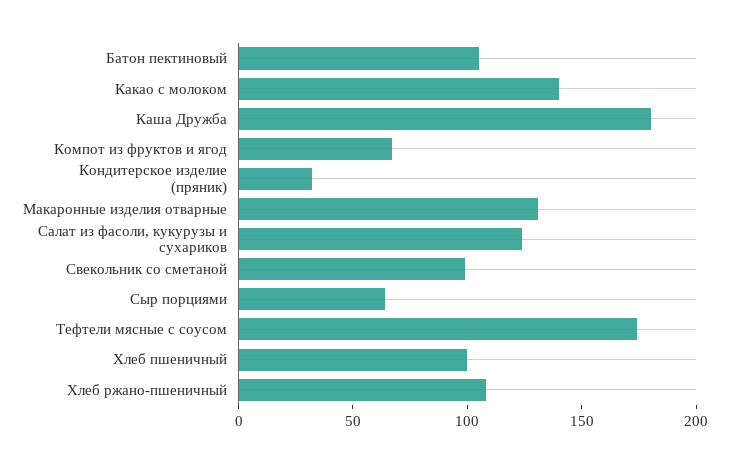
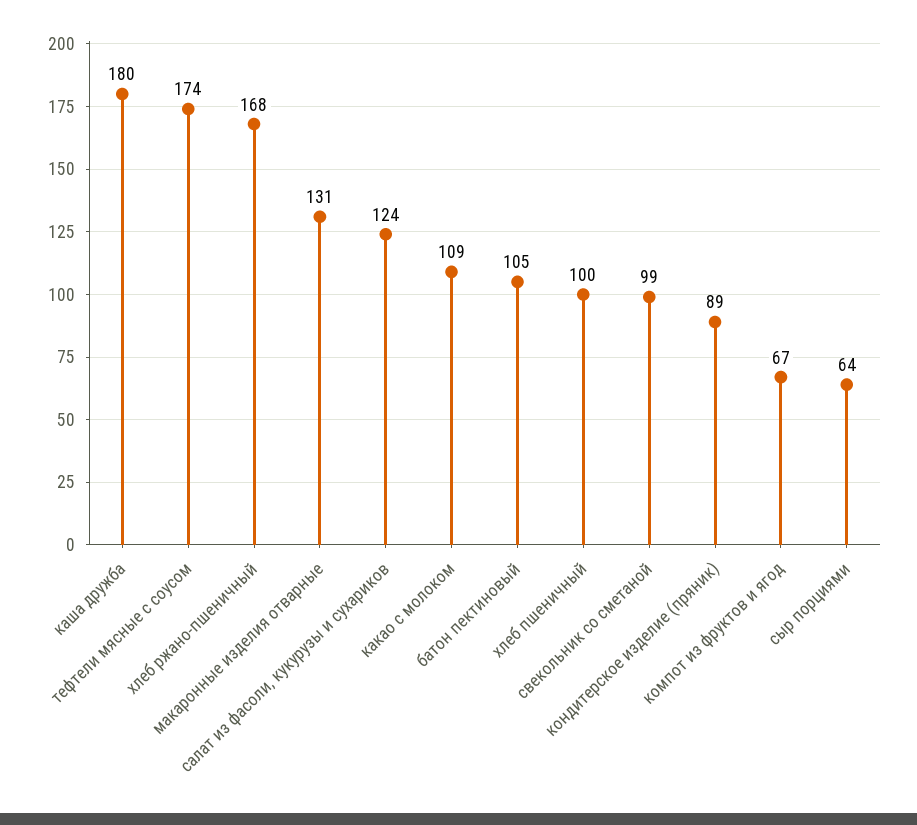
Какао с молоком: 140 -> 109
Кондитерское изделие (пряник): 30 -> 89
Хлеб ржано-пшеничный: 110 -> 168

